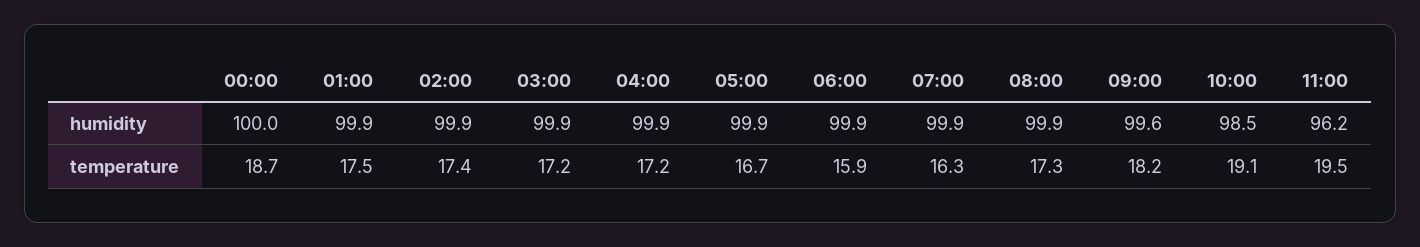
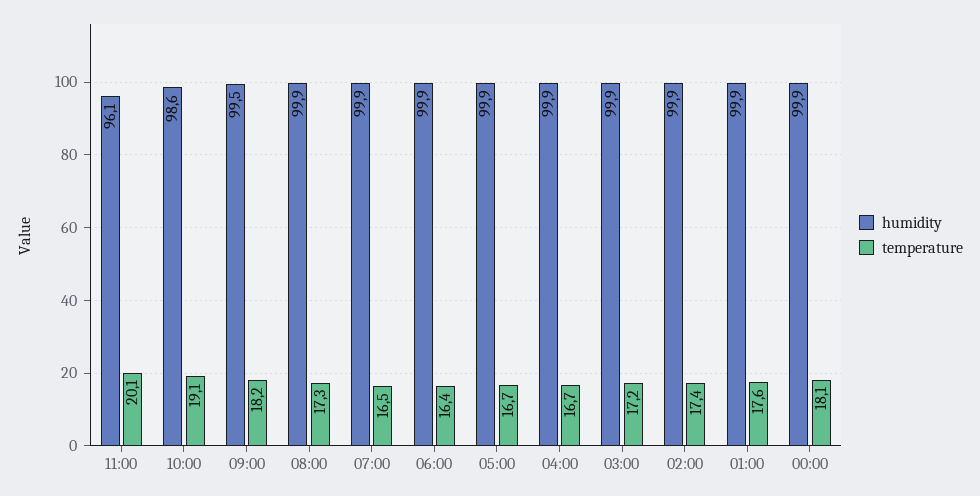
humidity, 00:00: 100 -> 99.9
humidity, 09:00: 99.6 -> 99.5
humidity, 10:00: 98.5 -> 98.6
humidity, 11:00: 96.2 -> 96.1
temperature, 00:00: 18.7 -> 18.1
temperature, 01:00: 17.5 -> 17.6
temperature, 04:00: 17.2 -> 16.7
temperature, 06:00: 15.9 -> 16.4
temperature, 07:00: 16.3 -> 16.5
temperature, 11:00: 19.5 -> 20.1

